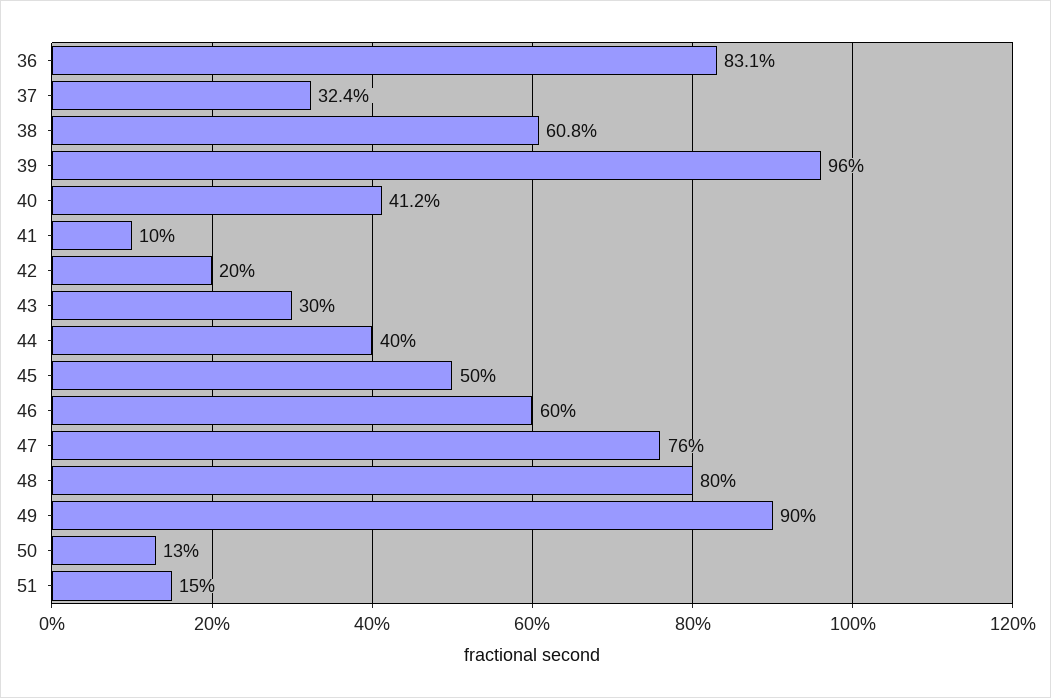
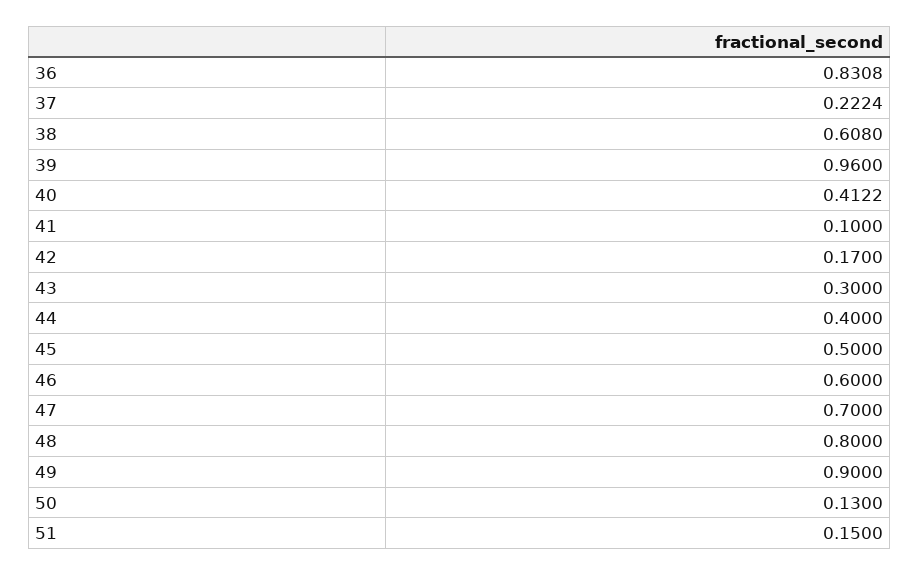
37: 0.324 -> 0.2224
42: 0.2 -> 0.17
47: 0.76 -> 0.7

